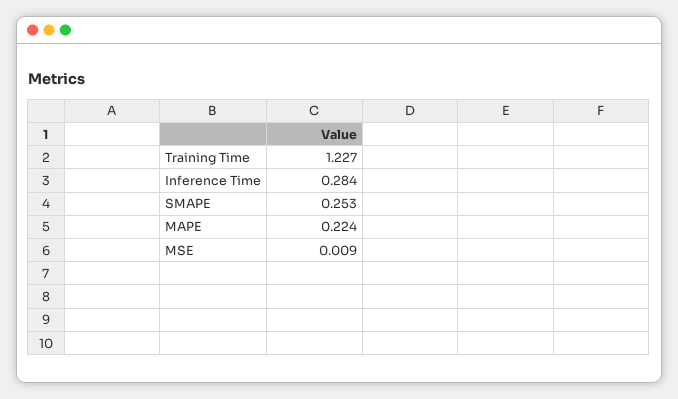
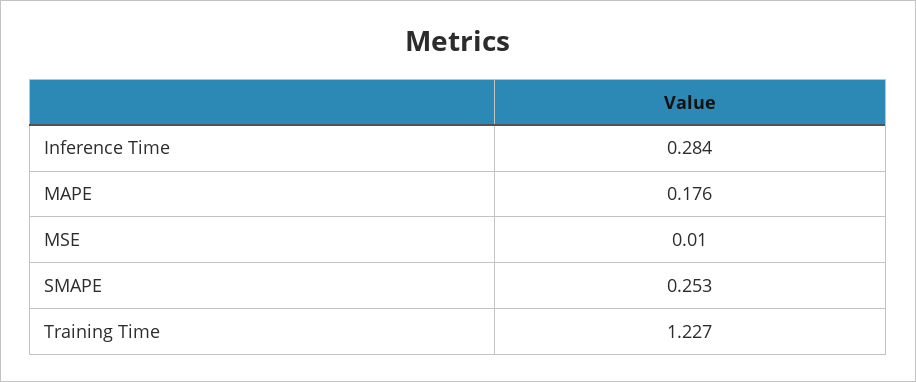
MAPE: 0.224 -> 0.176
MSE: 0.009 -> 0.01

